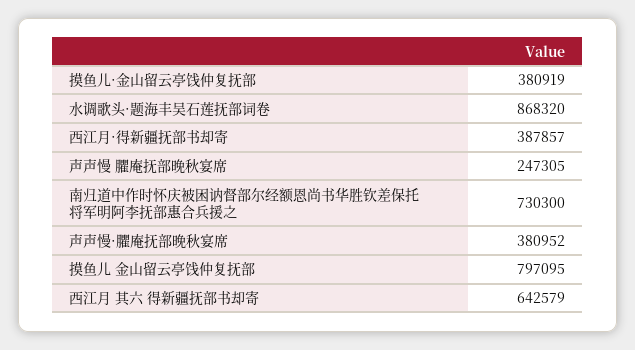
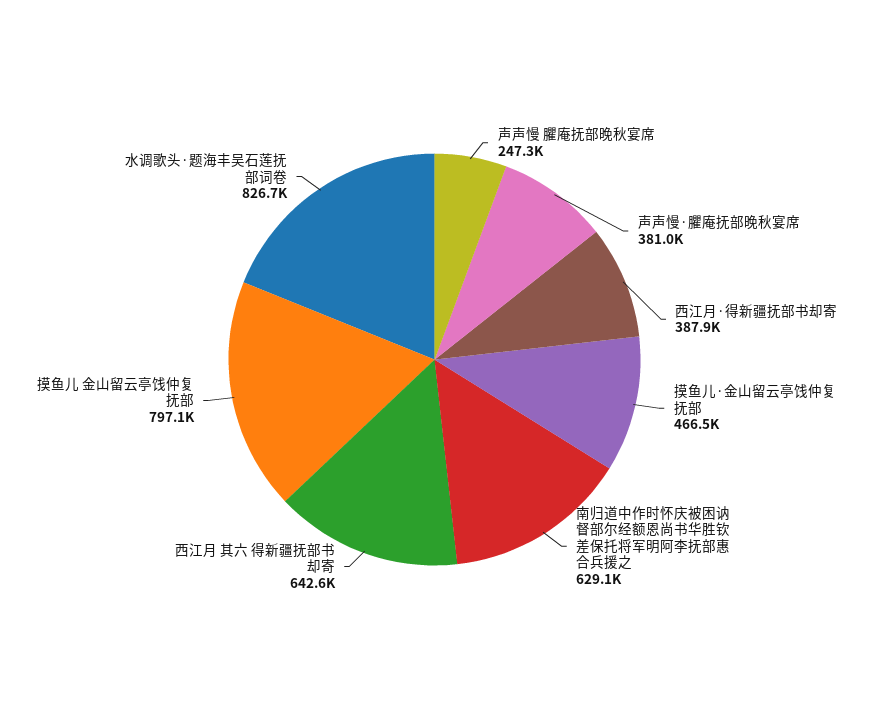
摸鱼儿·金山留云亭饯仲复抚部: 380919 -> 466500
水调歌头·题海丰吴石莲抚部词卷: 868320 -> 826700
南归道中作时怀庆被困讷督部尔经额恩尚书华胜钦差保托将军明阿李抚部惠合兵援之: 730300 -> 629100

